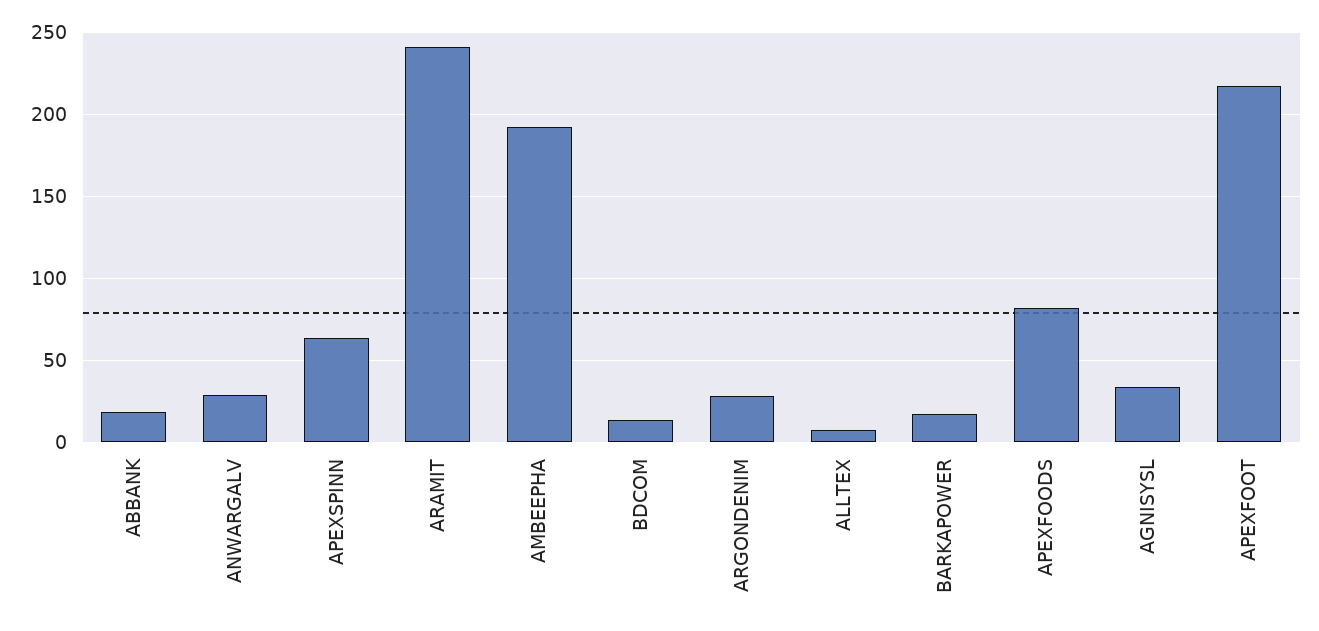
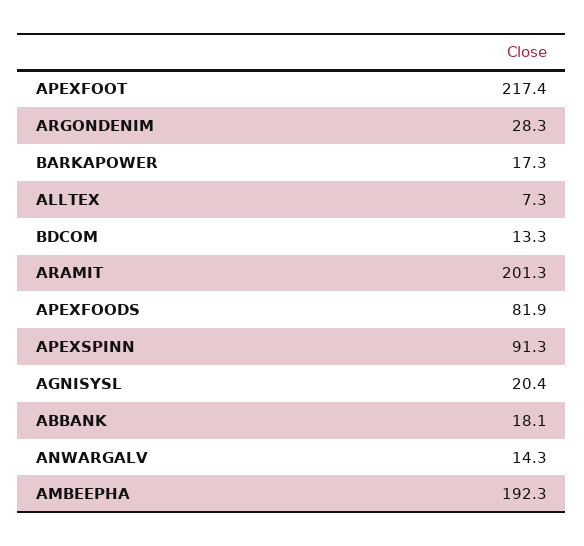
ANWARGALV: 30 -> 14.3
APEXSPINN: 65 -> 91.3
ARAMIT: 240 -> 201.3
AGNISYSL: 35 -> 20.4

